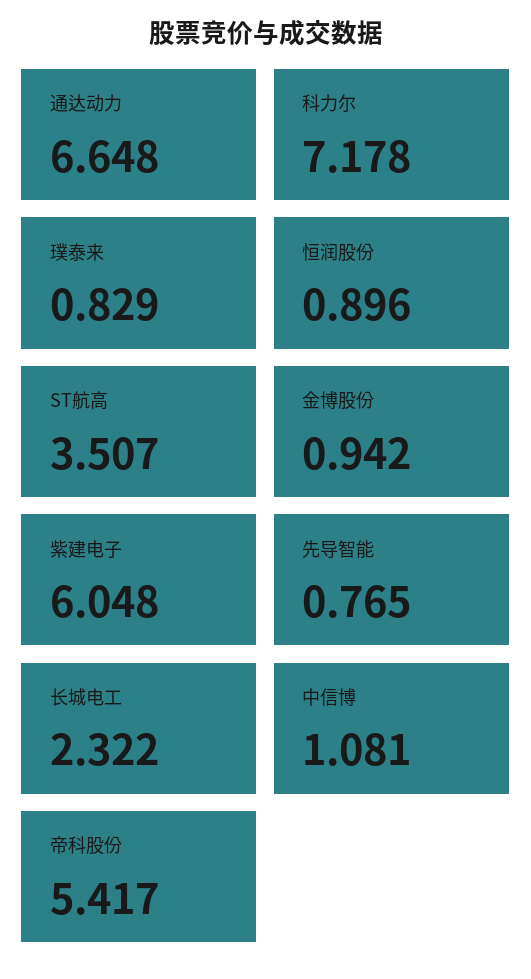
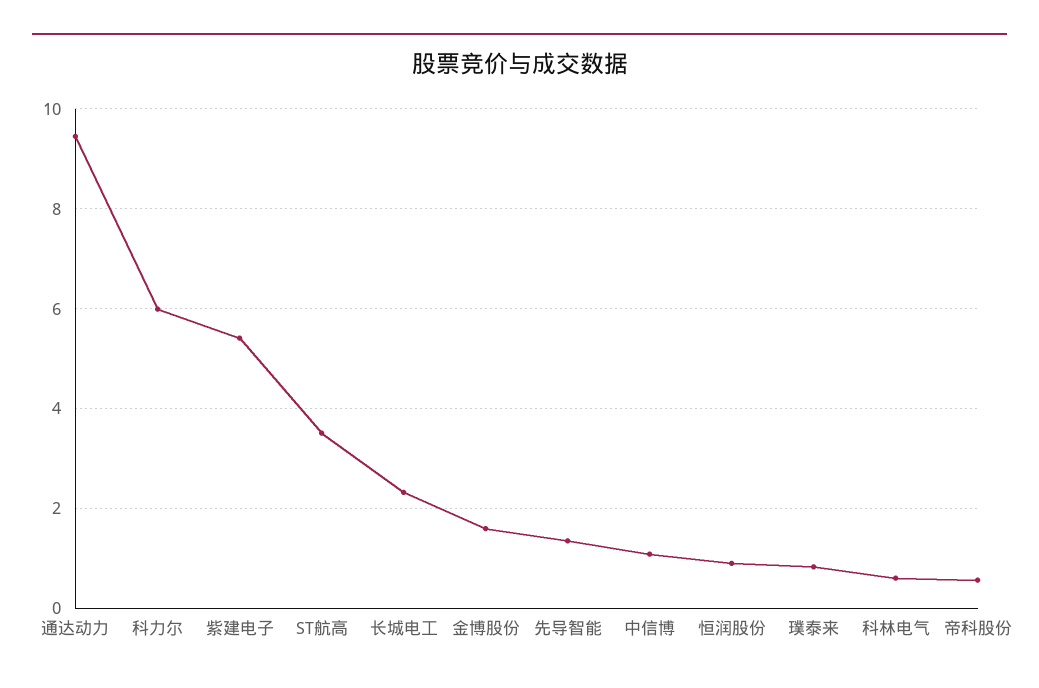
通达动力: 6.648 -> 9.4
科力尔: 7.178 -> 6
金博股份: 0.942 -> 1.6
紫建电子: 6.048 -> 5.4
先导智能: 0.765 -> 1.4
帝科股份: 5.417 -> 0.6
科林电气: none -> 0.6

